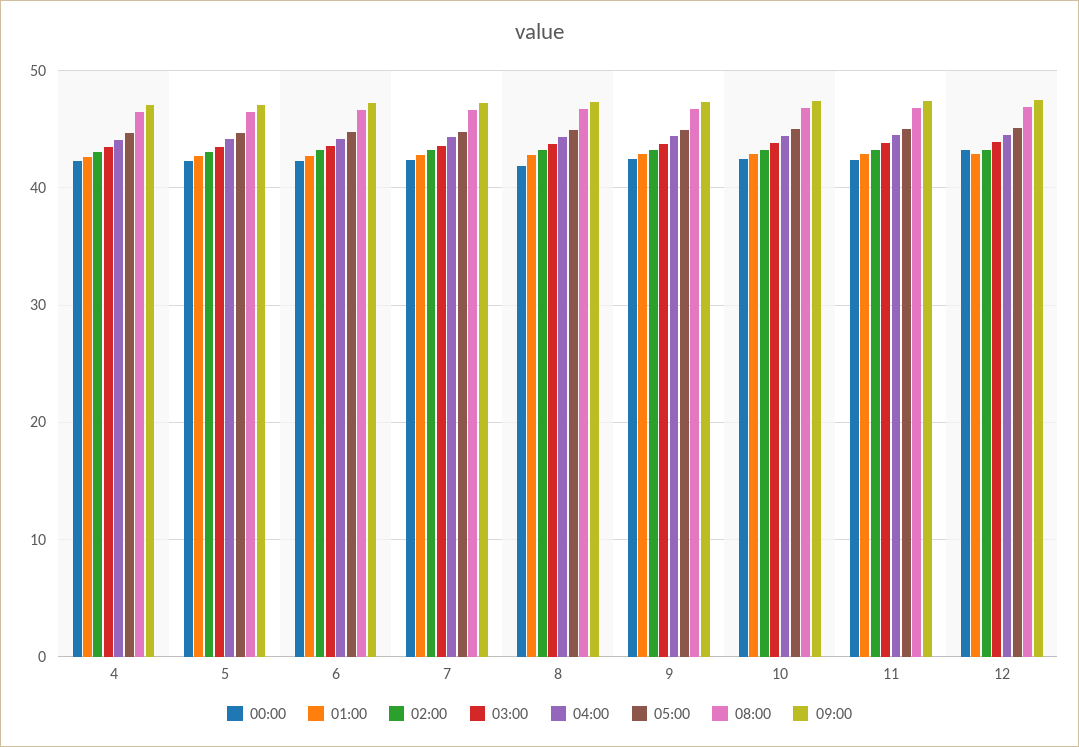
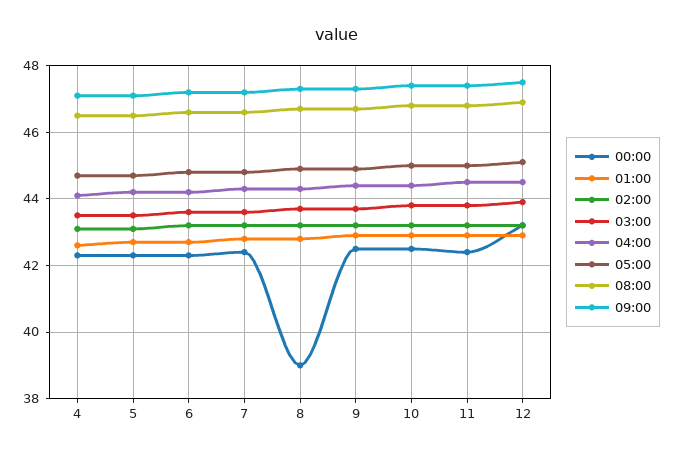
00:00, 8: 42 -> 39

